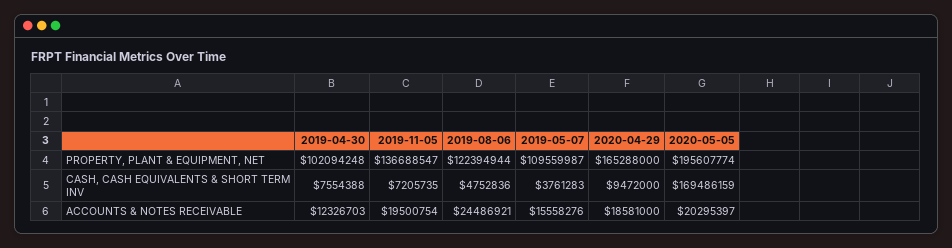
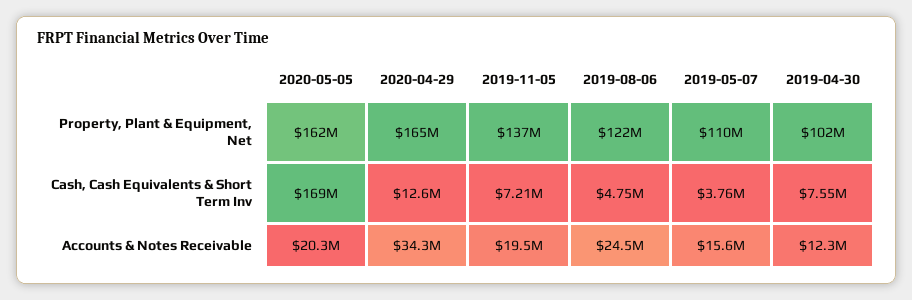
2020-05-05, PROPERTY, PLANT & EQUIPMENT, NET: 195607774 -> 162000000
2020-04-29, CASH, CASH EQUIVALENTS & SHORT TERM INV: 9472000 -> 12600000
2020-04-29, ACCOUNTS & NOTES RECEIVABLE: 18581000 -> 34300000

